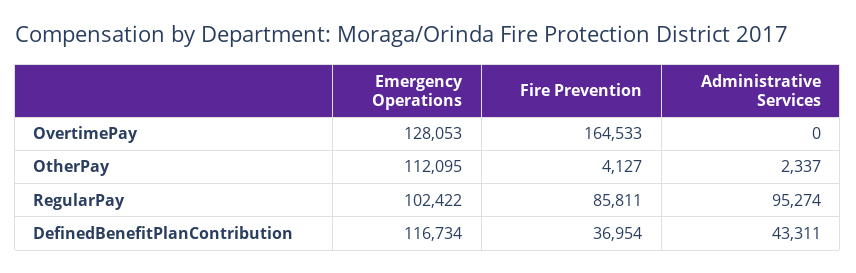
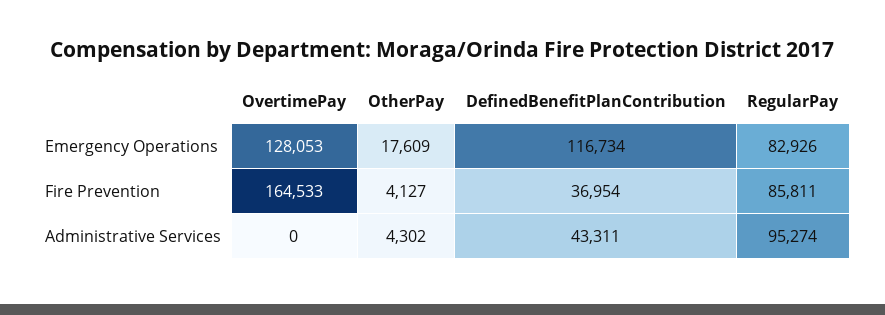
Emergency Operations, OtherPay: 112095 -> 17609
Administrative Services, OtherPay: 2337 -> 4302
Emergency Operations, RegularPay: 102422 -> 82926

